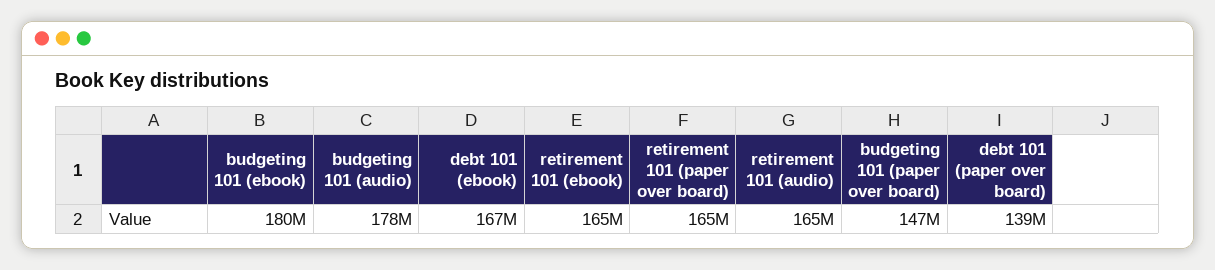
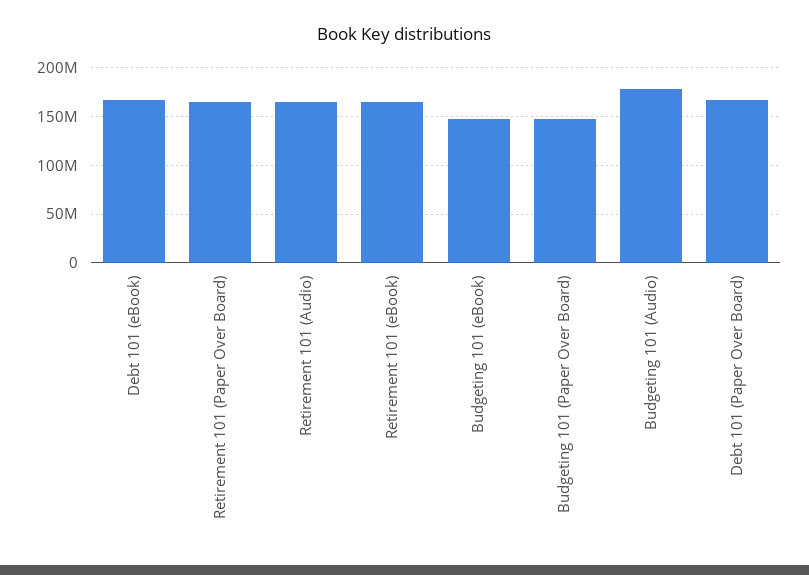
budgeting 101 (ebook): 180000000 -> 150000000
debt 101 (paper over board): 139000000 -> 170000000

